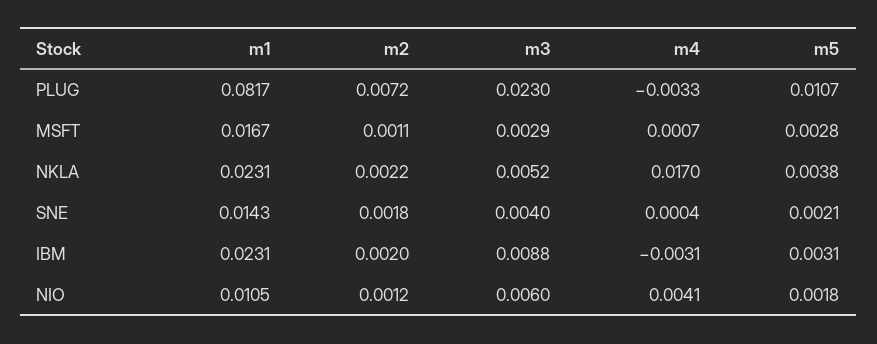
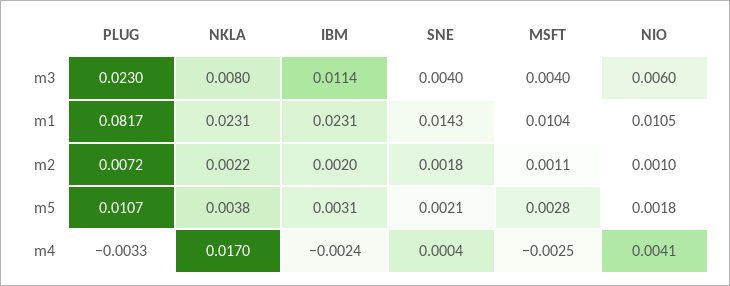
m1, MSFT: 0.0167 -> 0.0104
m3, MSFT: 0.0029 -> 0.004
m4, MSFT: 0.0007 -> -0.0025
m3, NKLA: 0.0052 -> 0.008
m3, IBM: 0.0088 -> 0.0114
m4, IBM: -0.0031 -> -0.0024
m2, NIO: 0.0012 -> 0.001

